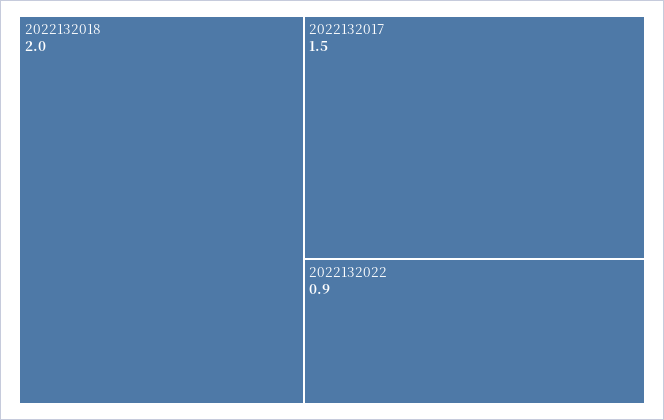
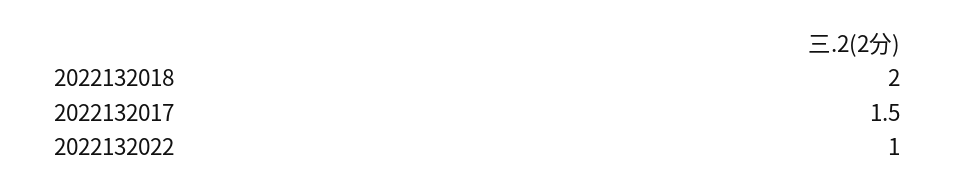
2022132022: 0.9 -> 1

